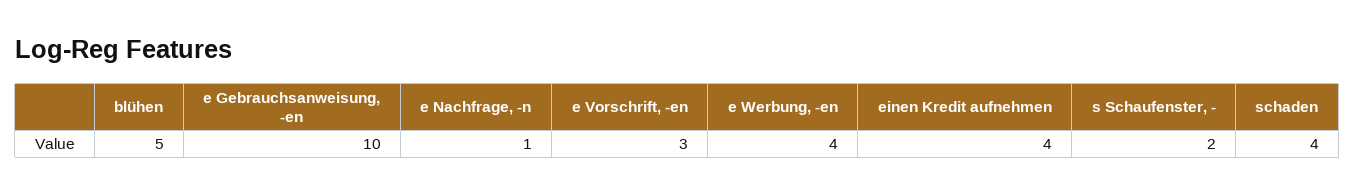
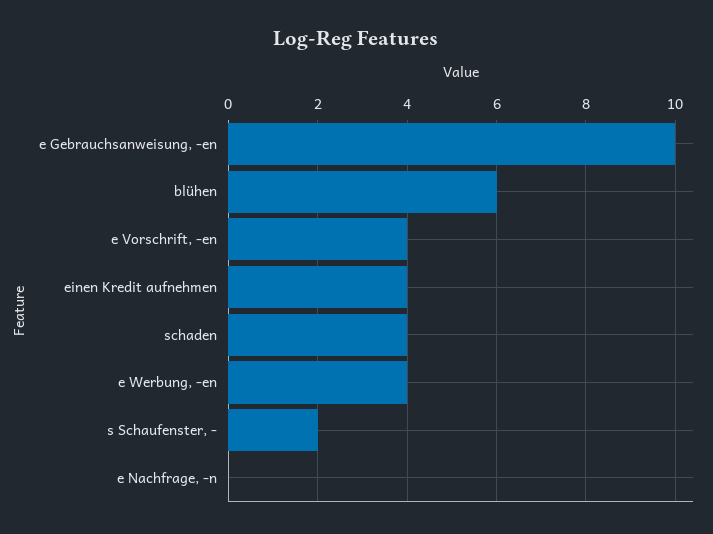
blühen: 5 -> 6
e Nachfrage, -n: 1 -> 0
e Vorschrift, -en: 3 -> 4

